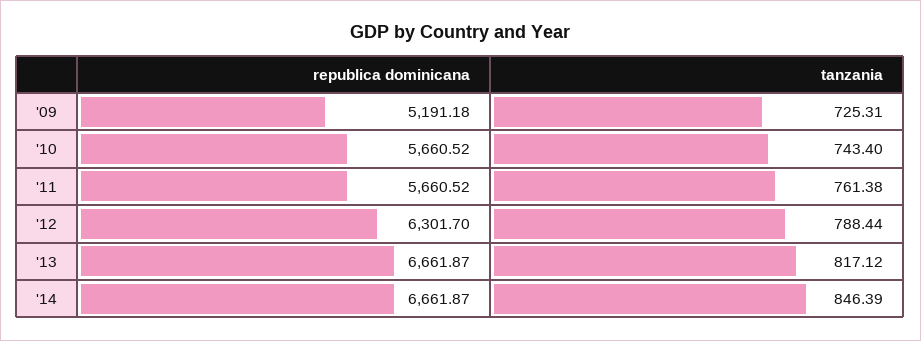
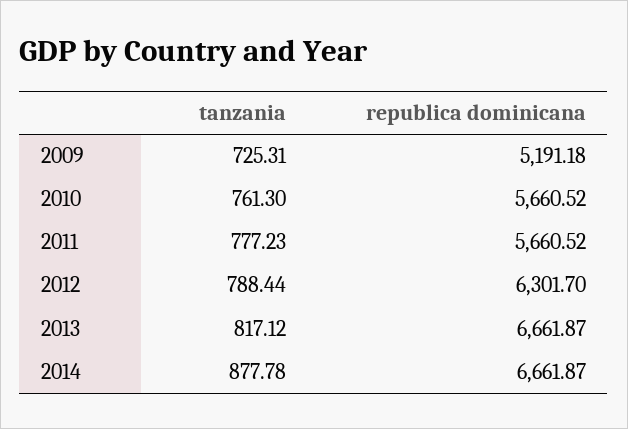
tanzania, '10: 743.4 -> 761.3
tanzania, '11: 761.38 -> 777.23
tanzania, '14: 846.39 -> 877.78

